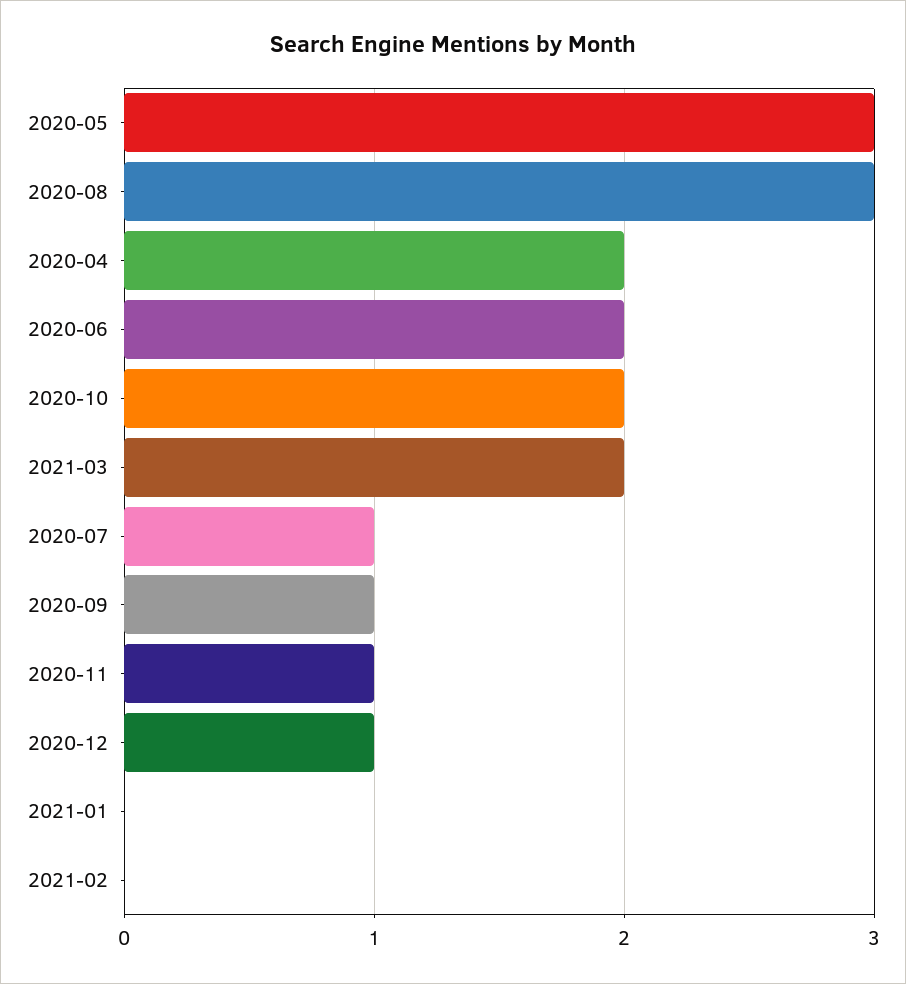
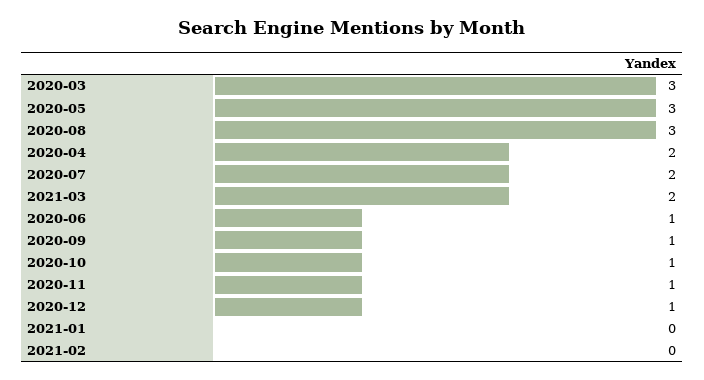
2020-06: 2 -> 1
2020-10: 2 -> 1
2020-07: 1 -> 2
2020-03: none -> 3

